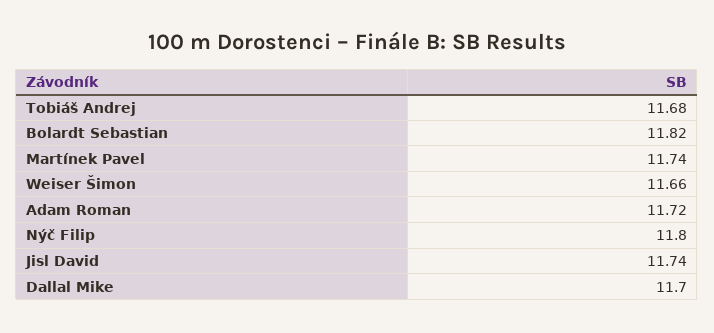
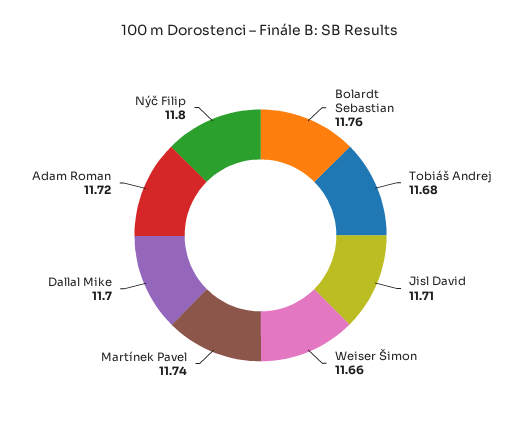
Bolardt Sebastian: 11.82 -> 11.76
Jisl David: 11.74 -> 11.71

